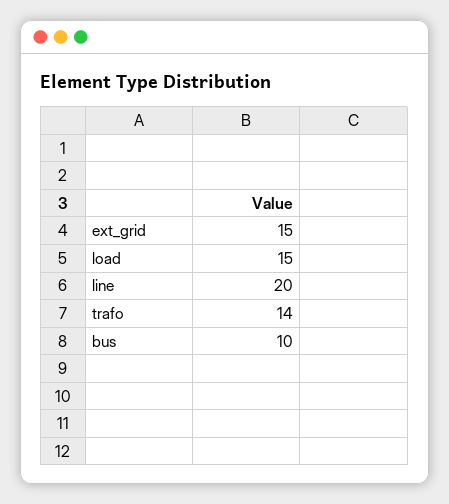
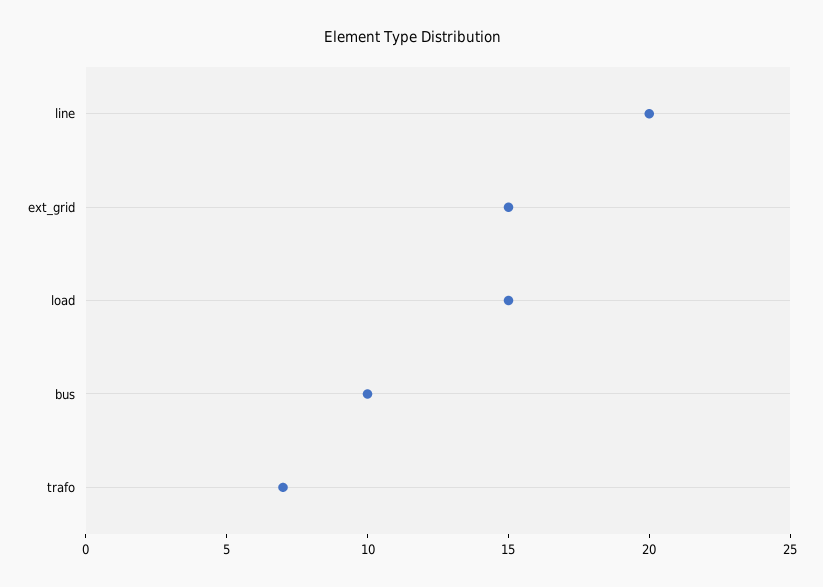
trafo: 14 -> 7

